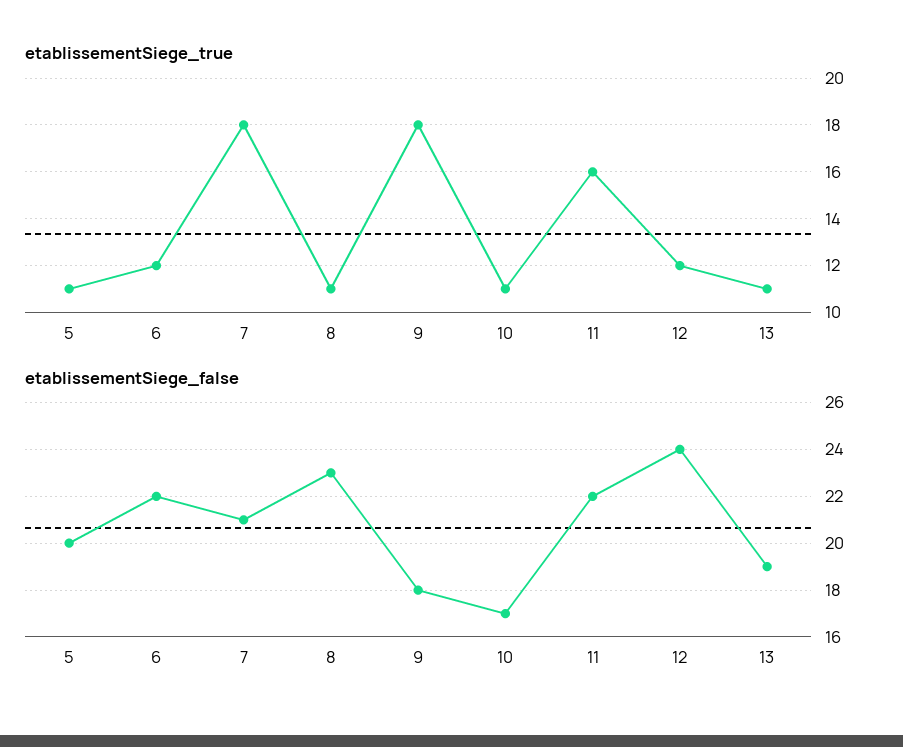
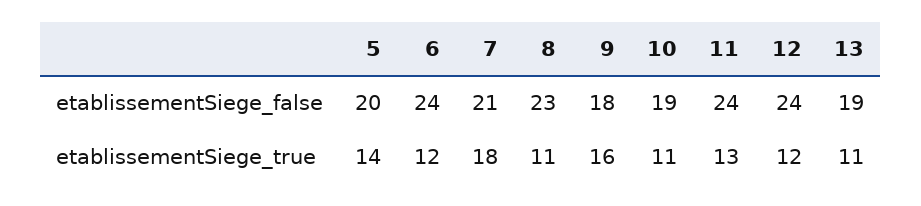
etablissementSiege_true, 5: 11 -> 14
etablissementSiege_true, 9: 18 -> 16
etablissementSiege_true, 11: 16 -> 13
etablissementSiege_false, 6: 22 -> 24
etablissementSiege_false, 10: 17 -> 19
etablissementSiege_false, 11: 22 -> 24

